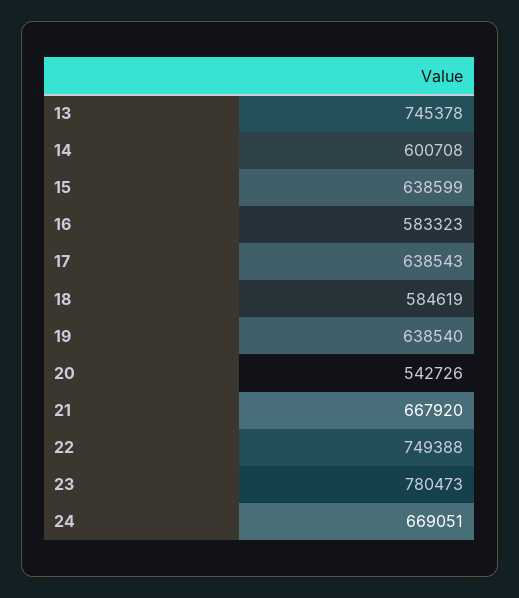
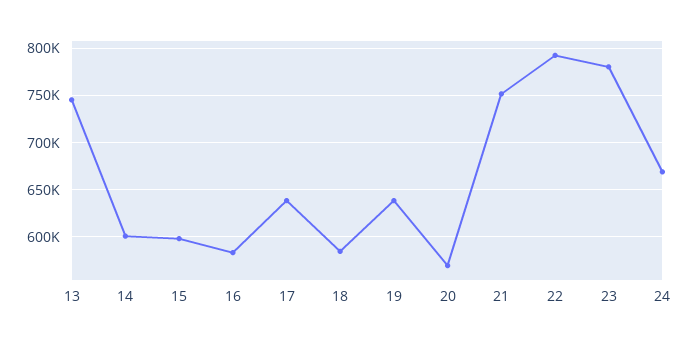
15: 638599 -> 600000
20: 542726 -> 570000
21: 667920 -> 750000
22: 749388 -> 790000

